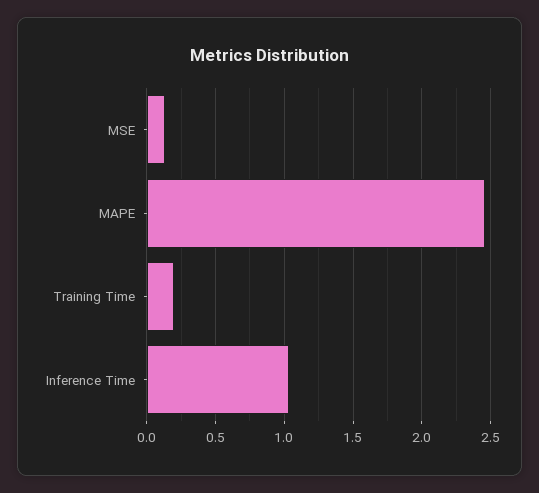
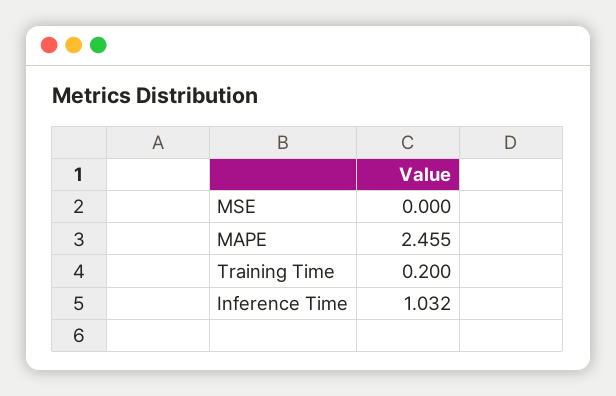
MSE: 0.15 -> 0

